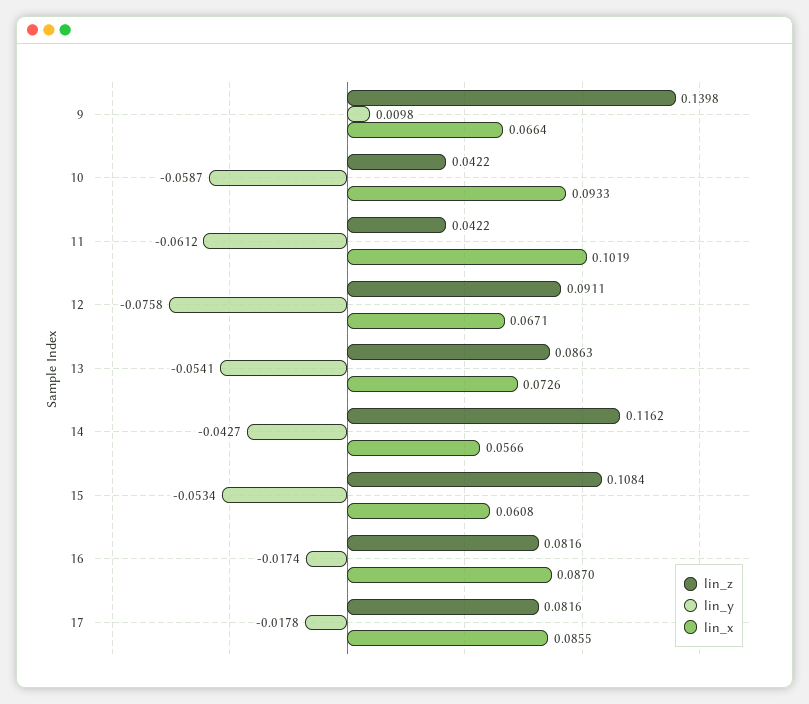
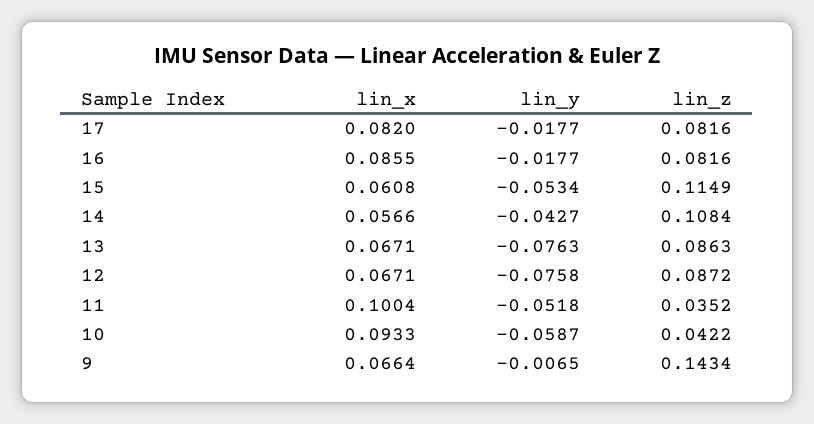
lin_z, 9: 0.1398 -> 0.1434
lin_y, 9: 0.0098 -> -0.0065
lin_z, 11: 0.0422 -> 0.0352
lin_y, 11: -0.0612 -> -0.0518
lin_x, 11: 0.1019 -> 0.1004
lin_z, 12: 0.0911 -> 0.0872
lin_y, 13: -0.0541 -> -0.0763
lin_x, 13: 0.0726 -> 0.0671
lin_z, 14: 0.1162 -> 0.1084
lin_z, 15: 0.1084 -> 0.1149
lin_y, 16: -0.0174 -> -0.0177
lin_x, 16: 0.087 -> 0.0855
lin_y, 17: -0.0178 -> -0.0177
lin_x, 17: 0.0855 -> 0.082

